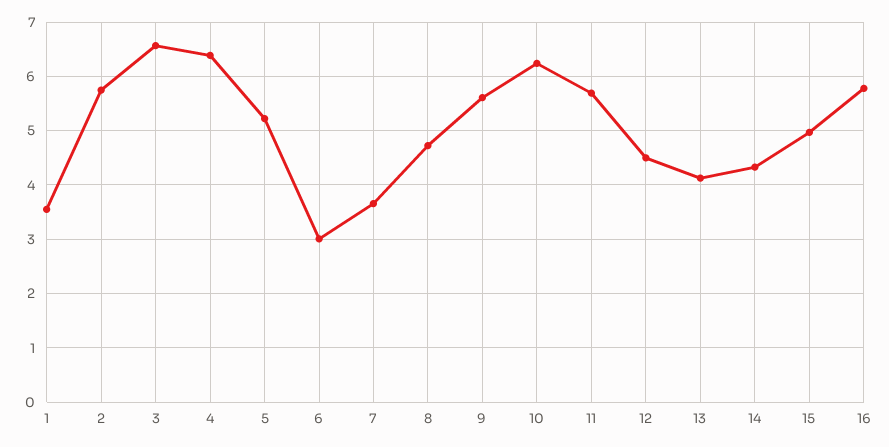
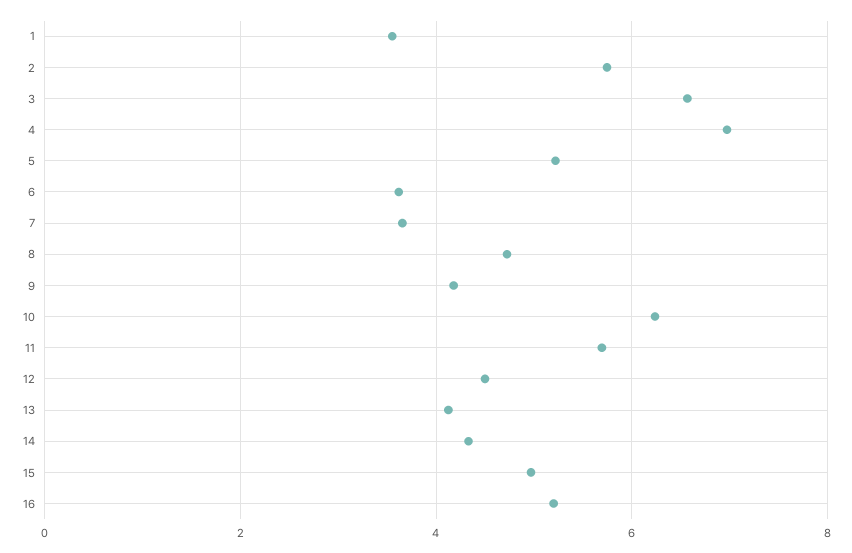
4: 6.4 -> 7
6: 3 -> 3.6
9: 5.6 -> 4.2
16: 5.8 -> 5.2

